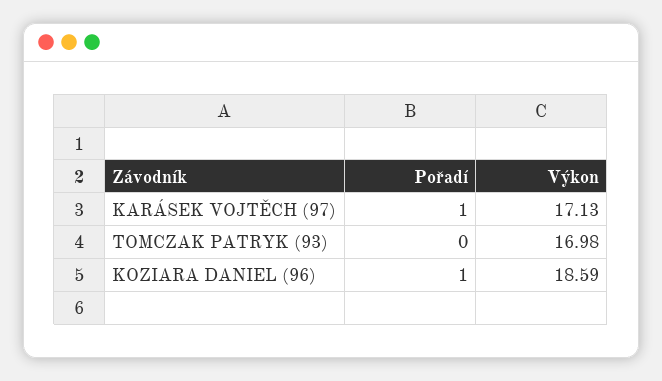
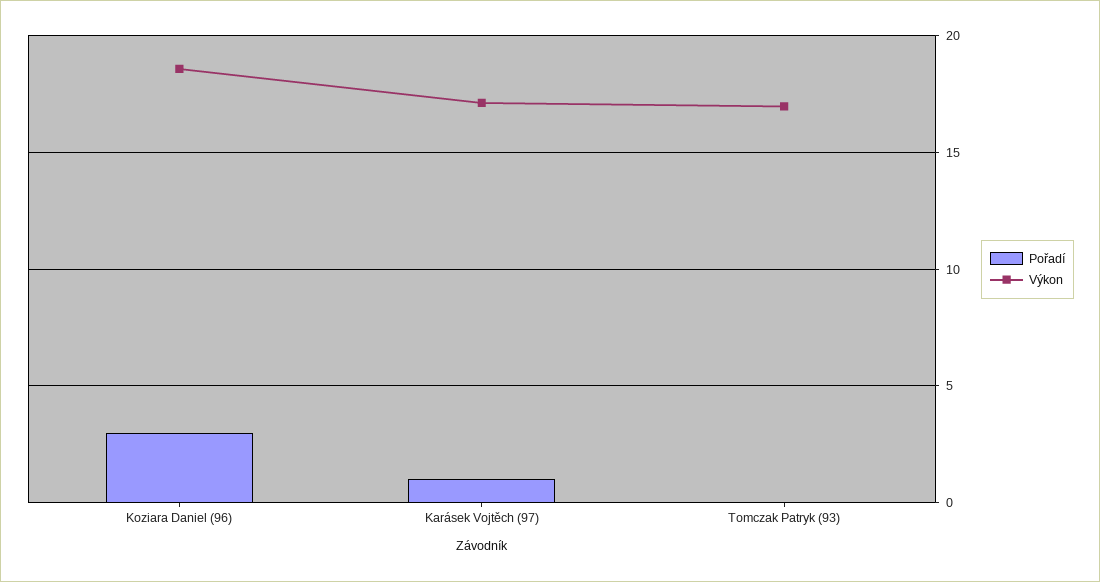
Pořadí, KOZIARA DANIEL (96): 1 -> 3

